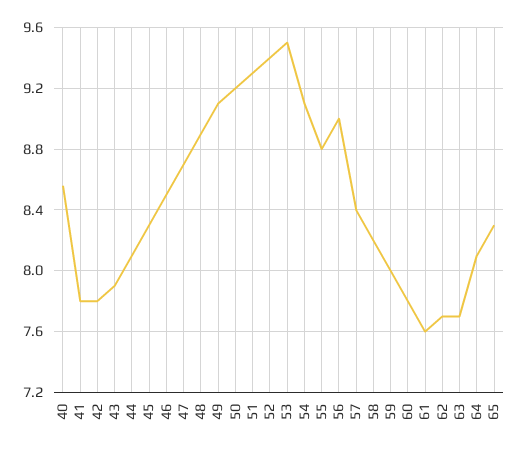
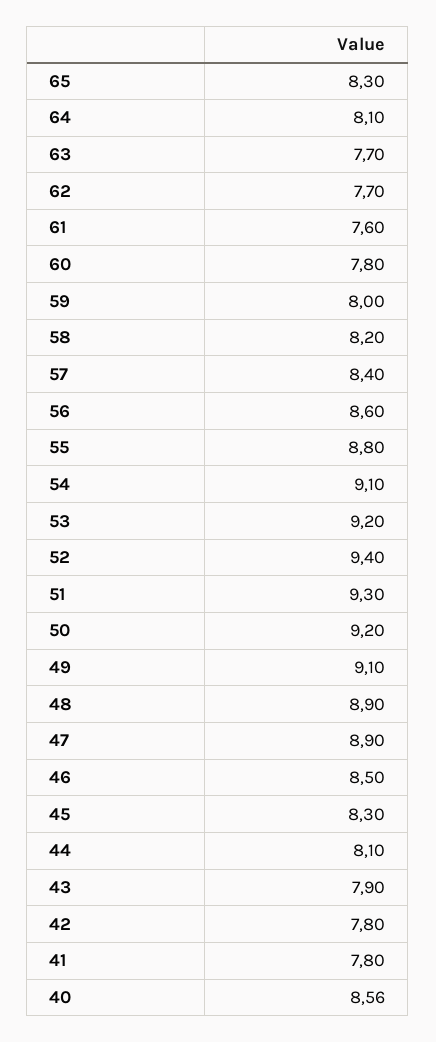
47: 8.7 -> 8.9
53: 9.5 -> 9.2
56: 9 -> 8.6

